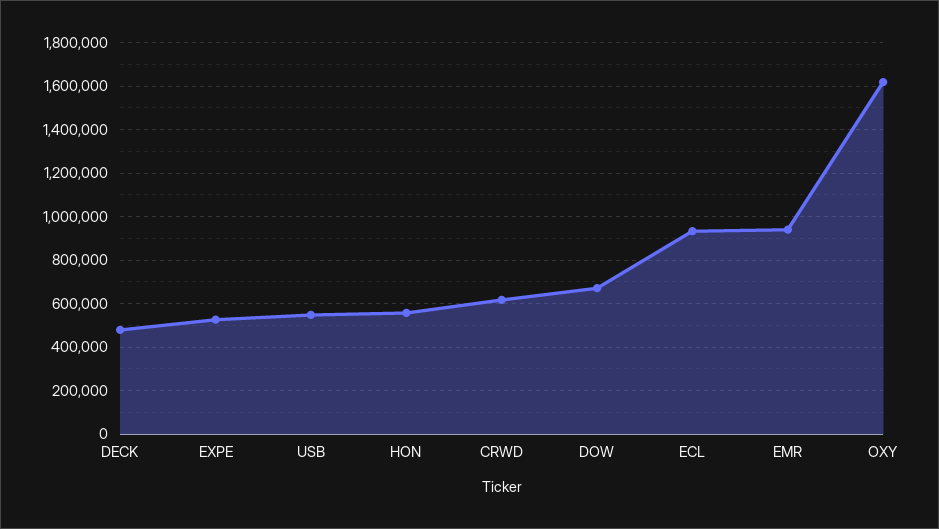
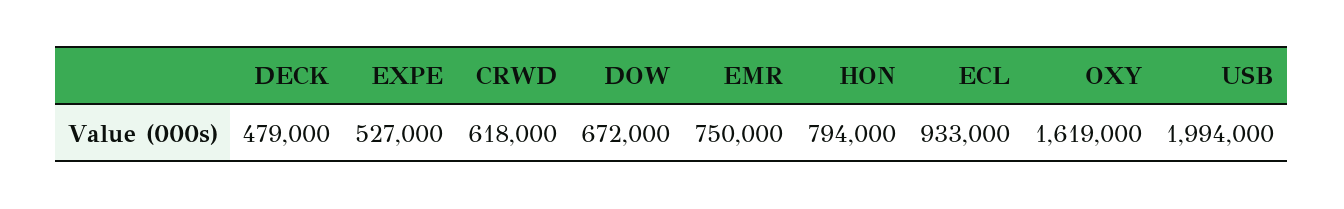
USB: 550000 -> 1994000
HON: 550000 -> 794000
EMR: 950000 -> 750000

